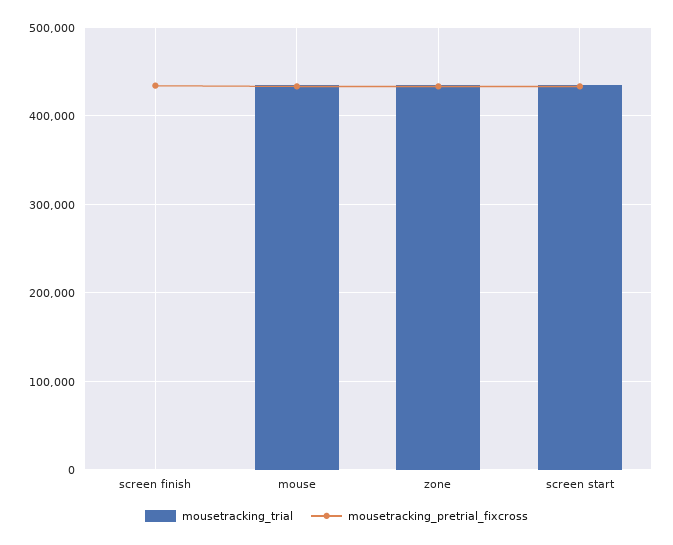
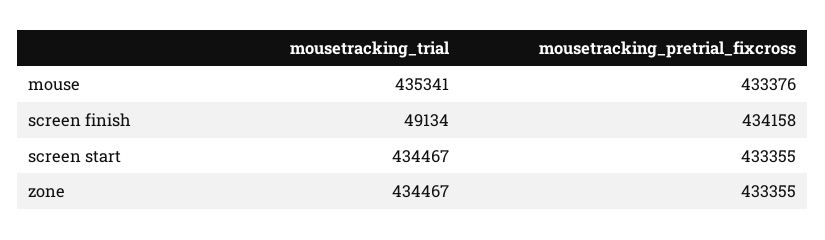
mousetracking_trial, screen finish: 0 -> 49134

